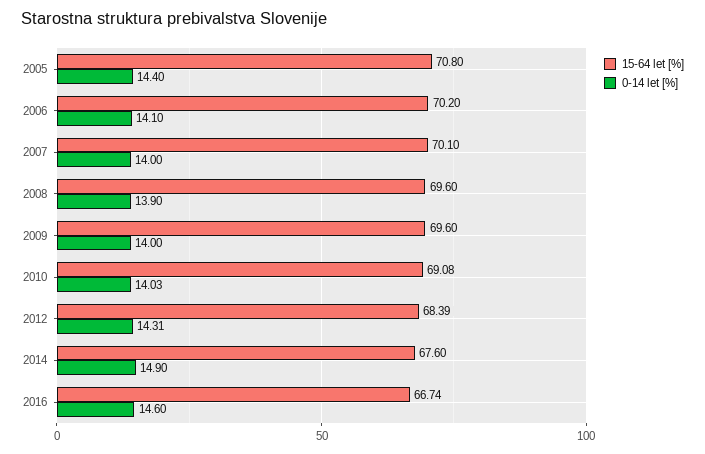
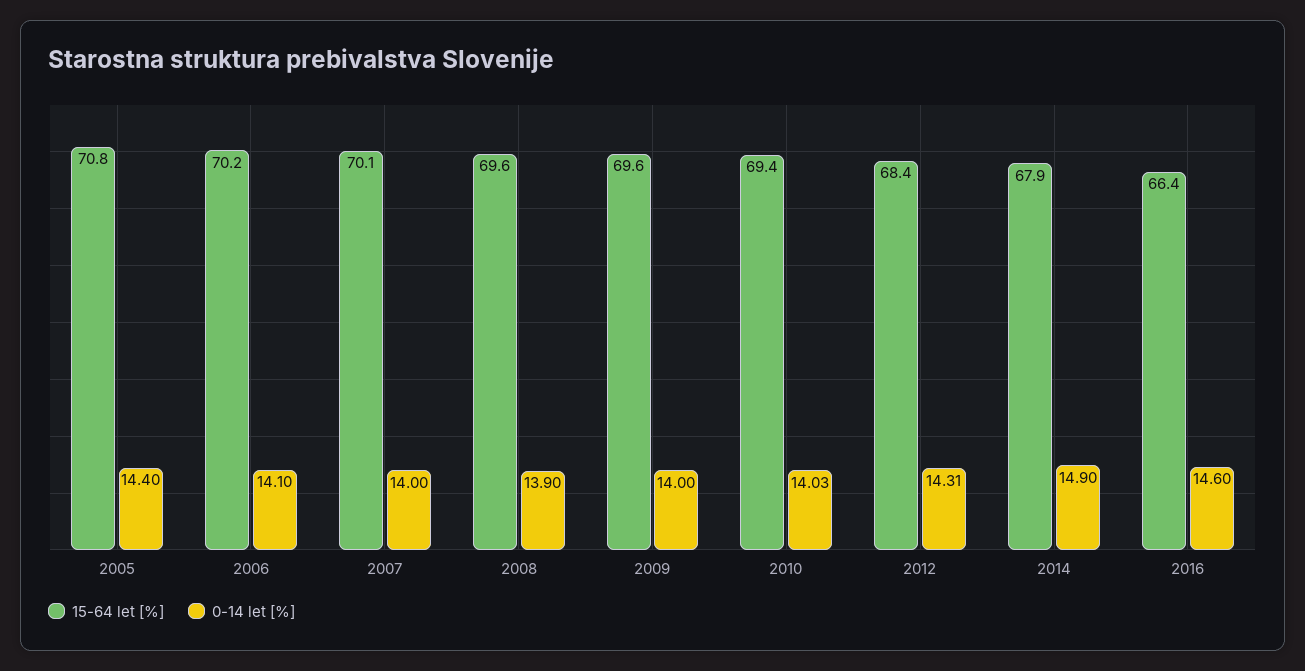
15-64 let [%], 2010: 69.08 -> 69.4
15-64 let [%], 2014: 67.6 -> 67.9
15-64 let [%], 2016: 66.74 -> 66.4

